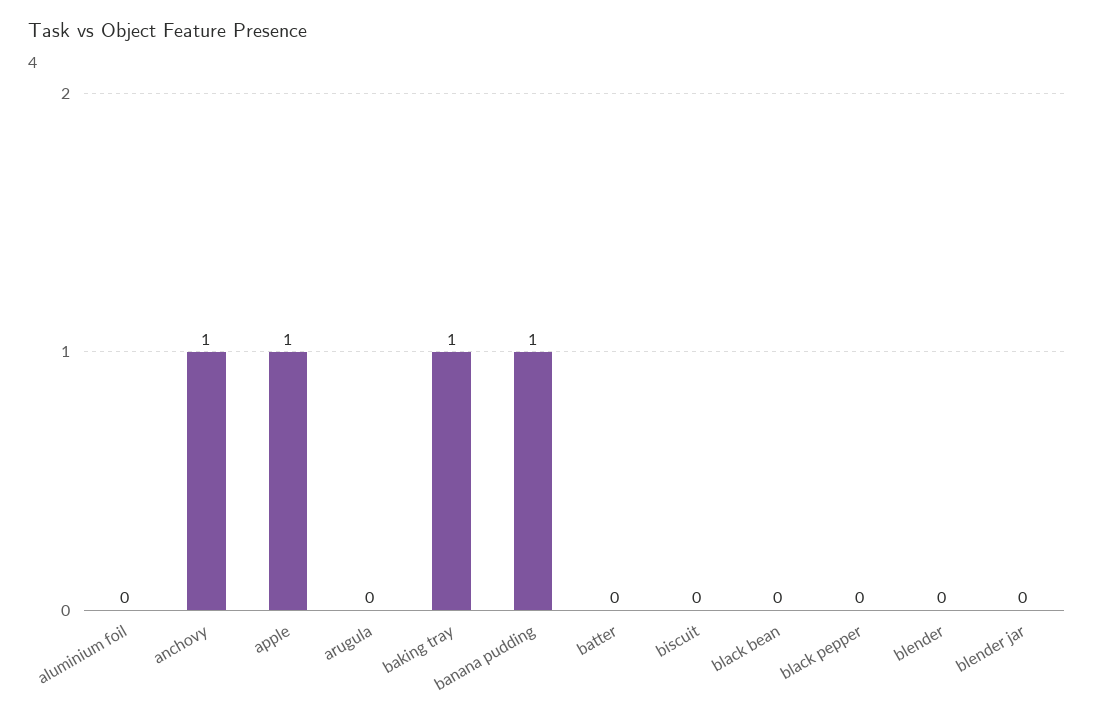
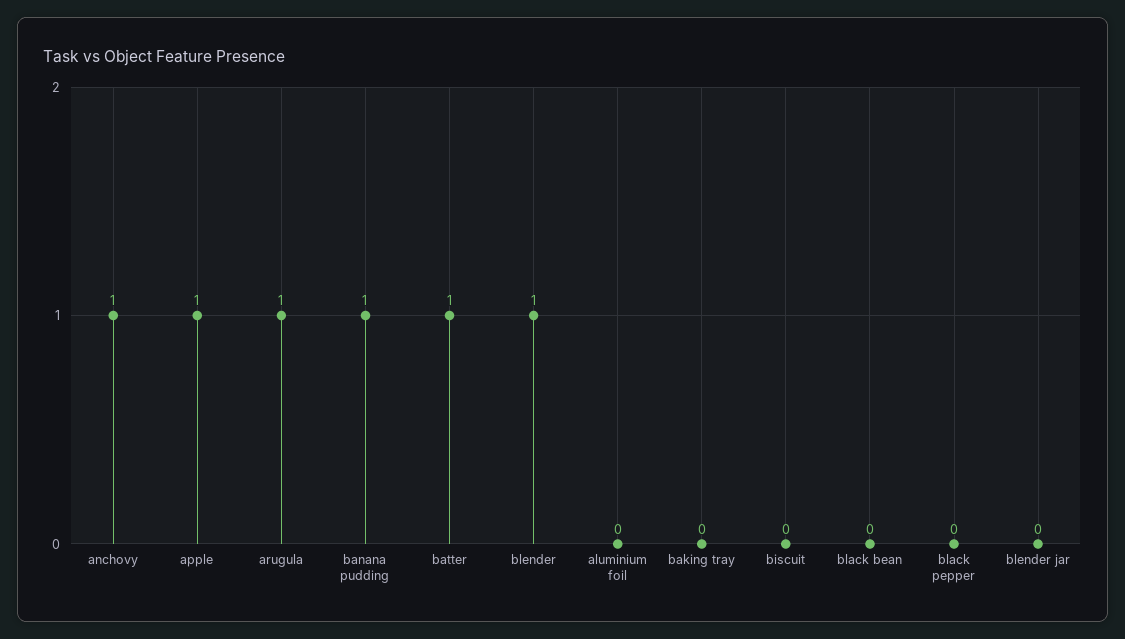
arugula: 0 -> 1
baking tray: 1 -> 0
batter: 0 -> 1
blender: 0 -> 1

